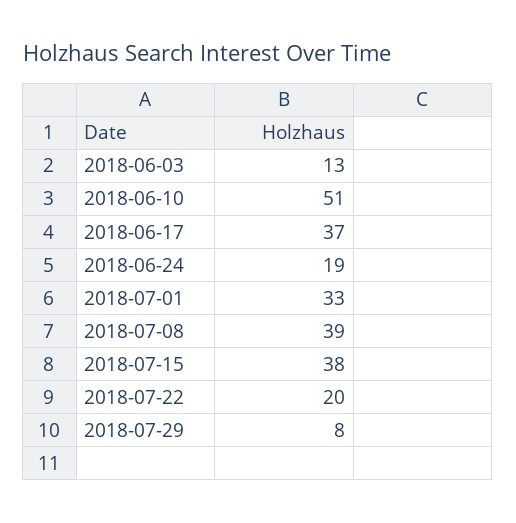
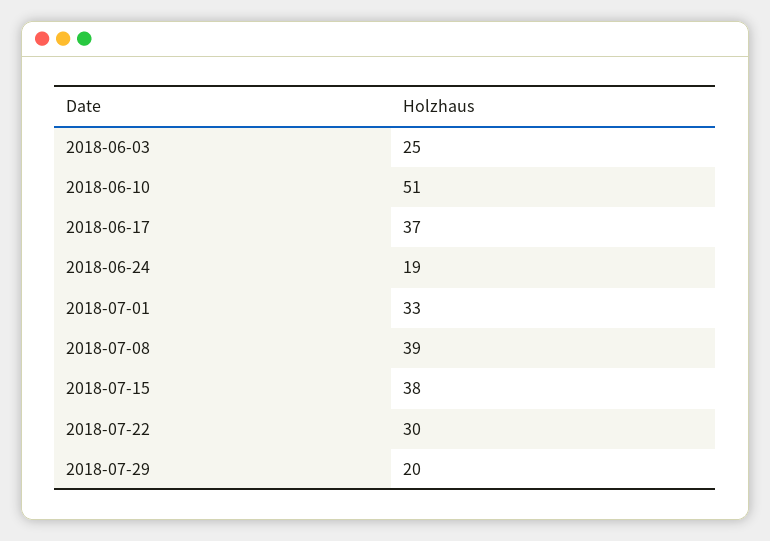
2018-06-03: 13 -> 25
2018-07-22: 20 -> 30
2018-07-29: 8 -> 20

